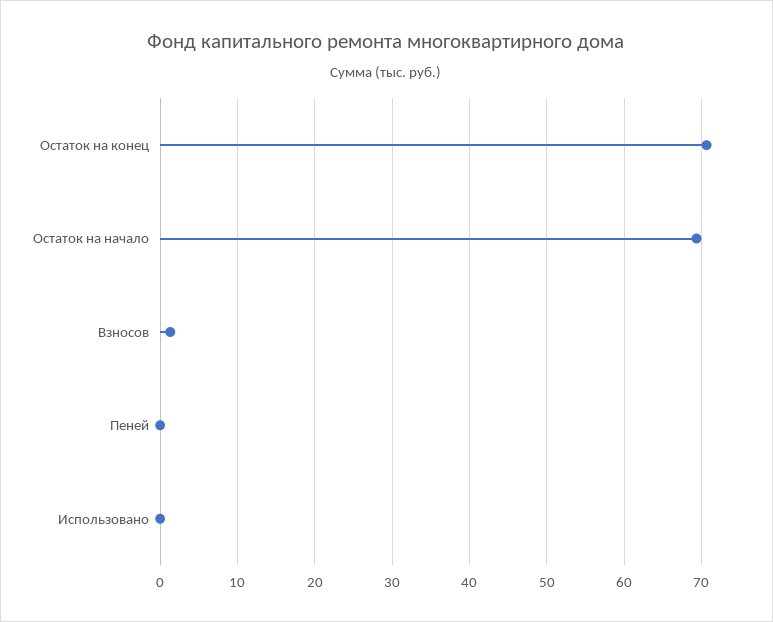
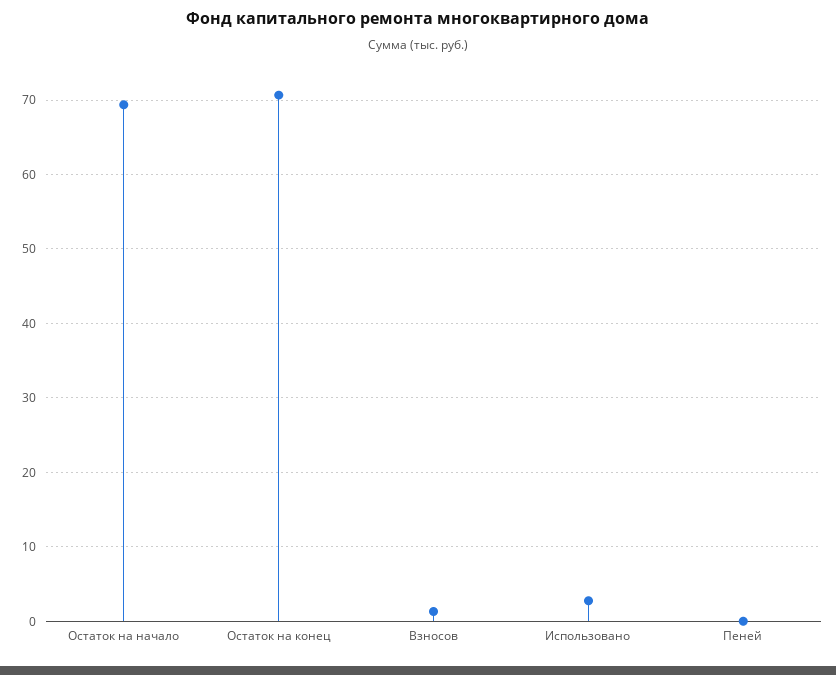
Использовано: 0 -> 3

